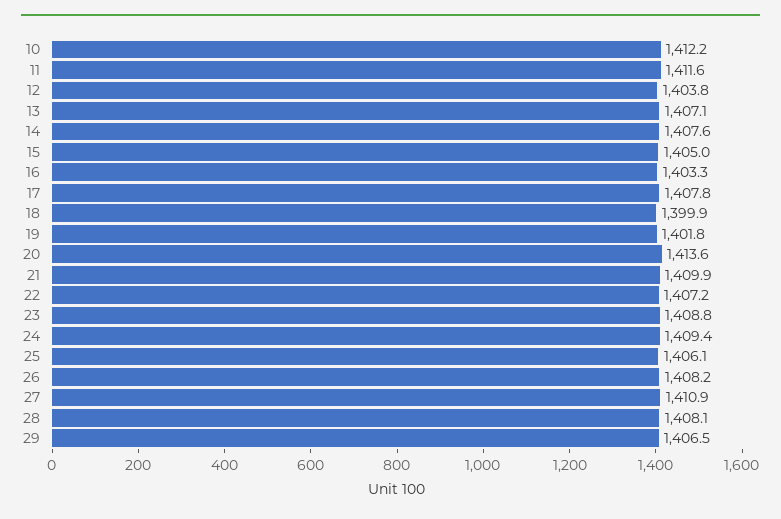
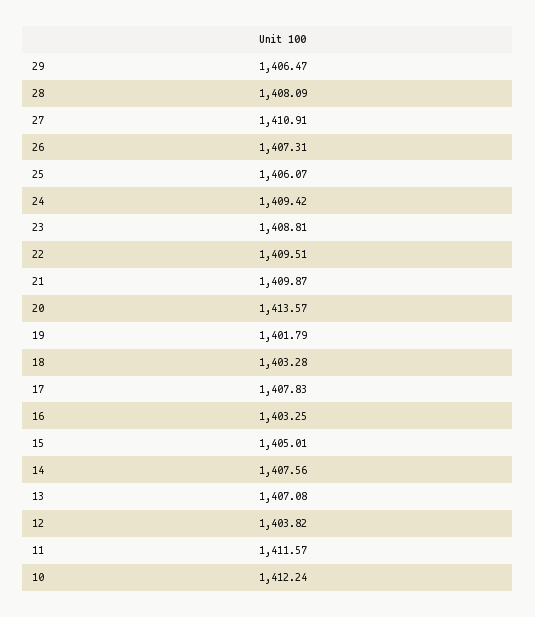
18: 1399.9 -> 1403.28
22: 1407.2 -> 1409.51
26: 1408.2 -> 1407.31

